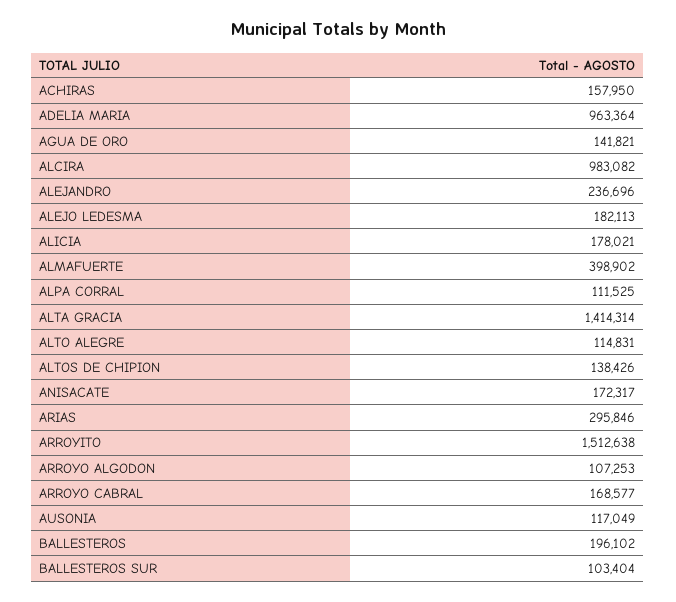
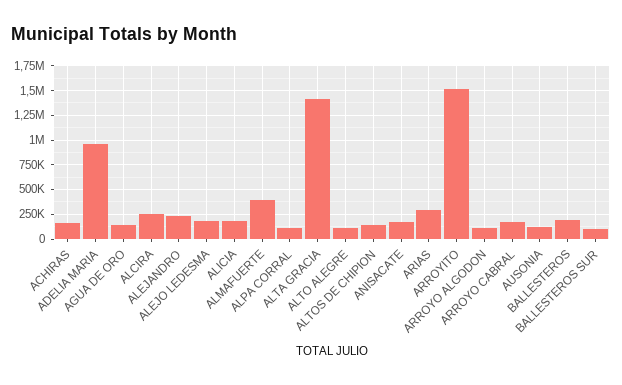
ALCIRA: 983082 -> 250000

